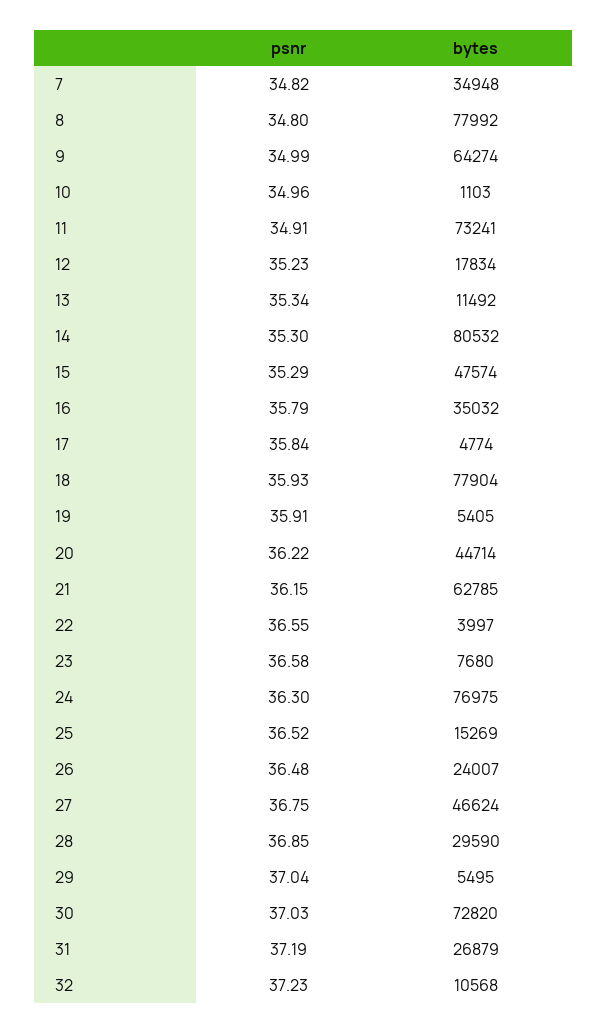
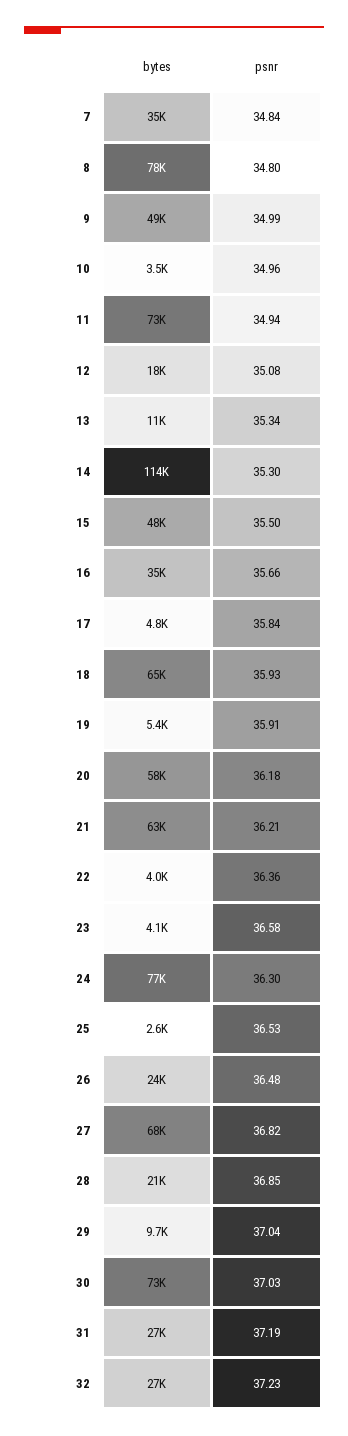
psnr, 7: 34.82 -> 34.84
bytes, 9: 64274 -> 49000
bytes, 10: 1103 -> 3500
psnr, 11: 34.91 -> 34.94
psnr, 12: 35.23 -> 35.08
bytes, 14: 80532 -> 114000
psnr, 15: 35.29 -> 35.5
psnr, 16: 35.79 -> 35.66
bytes, 18: 77904 -> 65000
psnr, 20: 36.22 -> 36.18
bytes, 20: 44714 -> 58000
psnr, 21: 36.15 -> 36.21
psnr, 22: 36.55 -> 36.36
bytes, 23: 7680 -> 4100
psnr, 25: 36.52 -> 36.53
bytes, 25: 15269 -> 2600
psnr, 27: 36.75 -> 36.82
bytes, 27: 46624 -> 68000
bytes, 28: 29590 -> 21000
bytes, 29: 5495 -> 9700
bytes, 32: 10568 -> 27000

